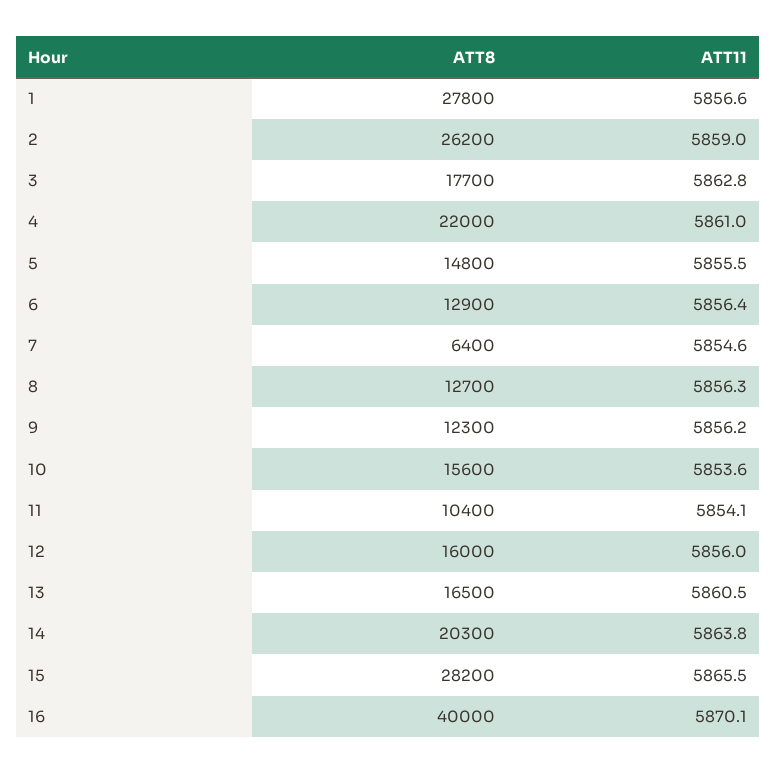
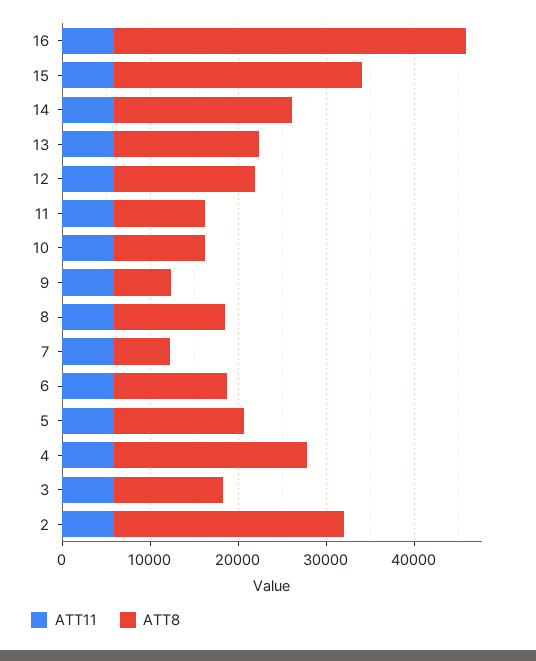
ATT8, 1: 27800 -> none
ATT11, 1: 5856.6 -> none
ATT8, 3: 17700 -> 12000
ATT8, 9: 12300 -> 6000
ATT8, 10: 15600 -> 10000

